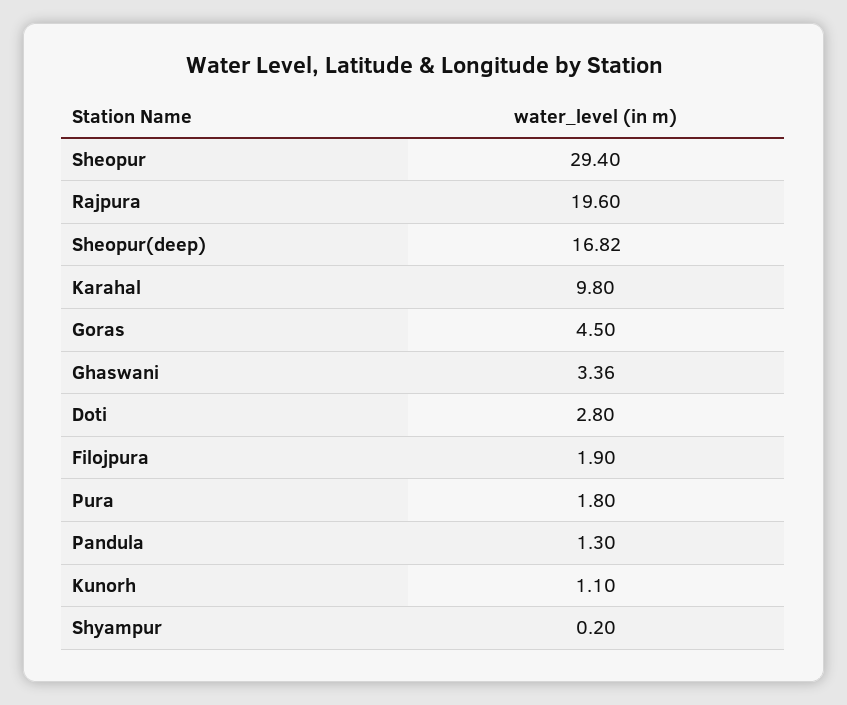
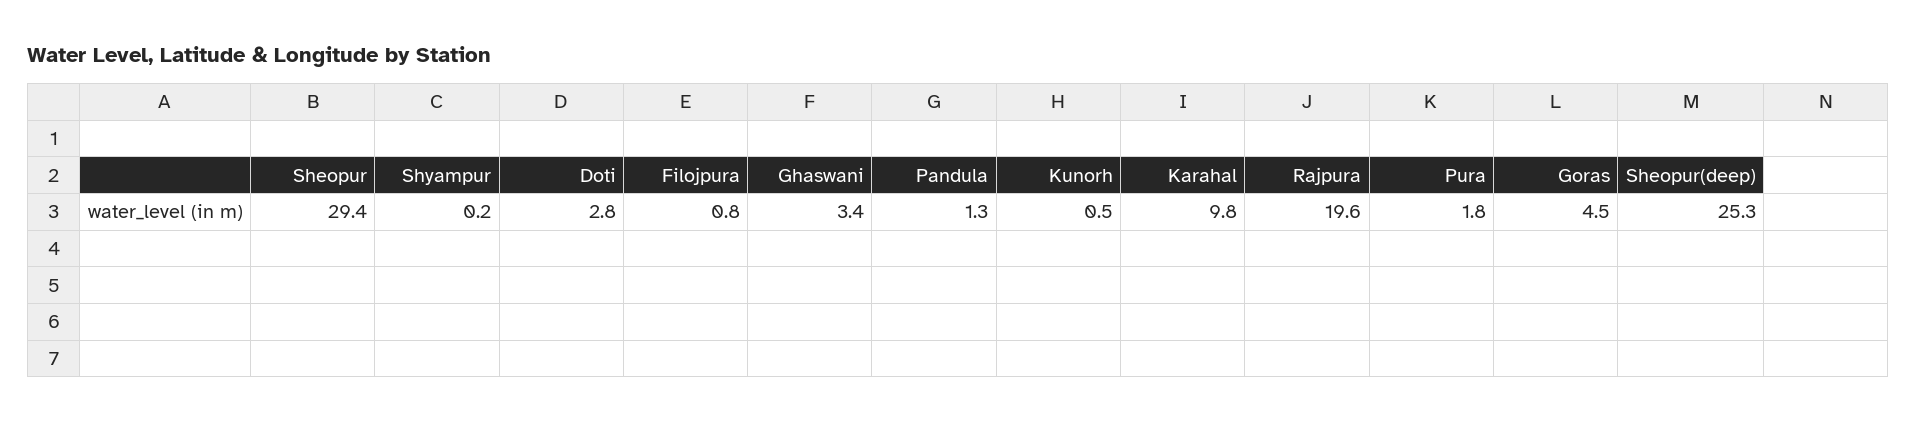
Sheopur(deep): 16.82 -> 25.3
Filojpura: 1.9 -> 0.8
Kunorh: 1.1 -> 0.5

